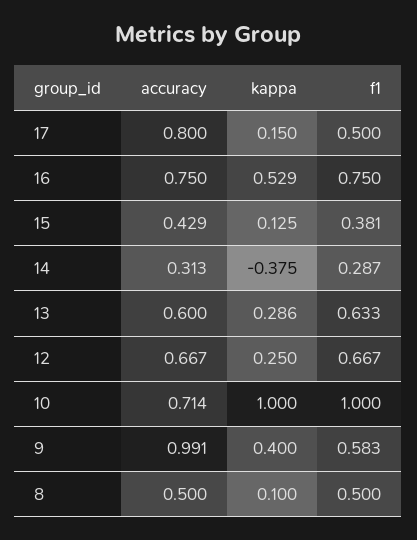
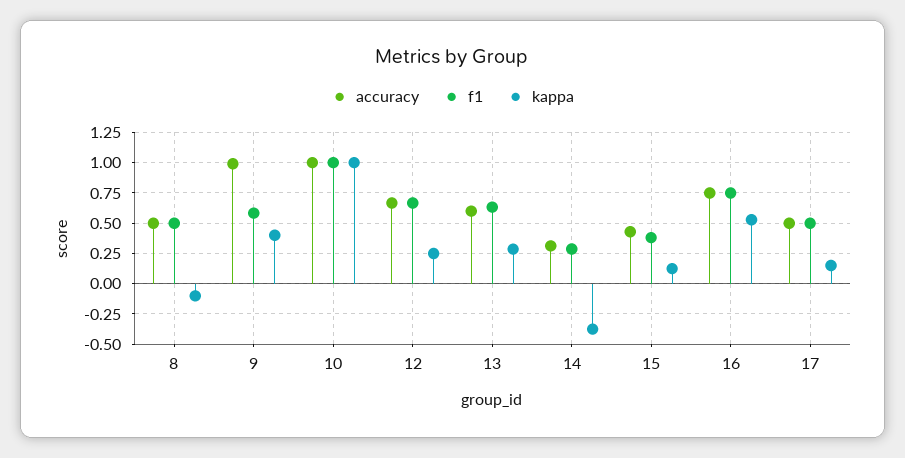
accuracy, 17: 0.8 -> 0.5
accuracy, 10: 0.714 -> 1
kappa, 8: 0.1 -> -0.1

